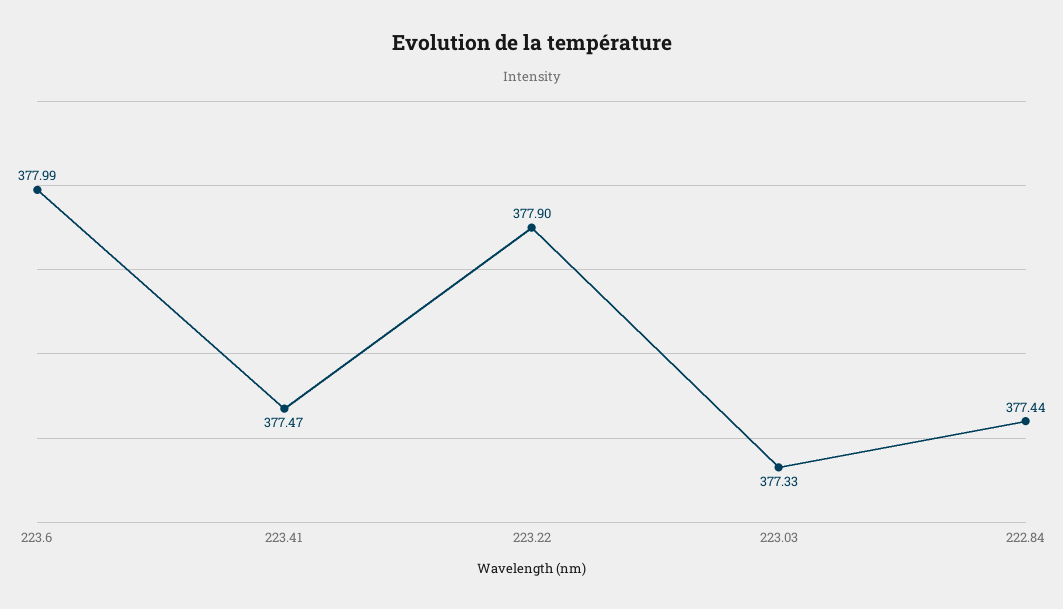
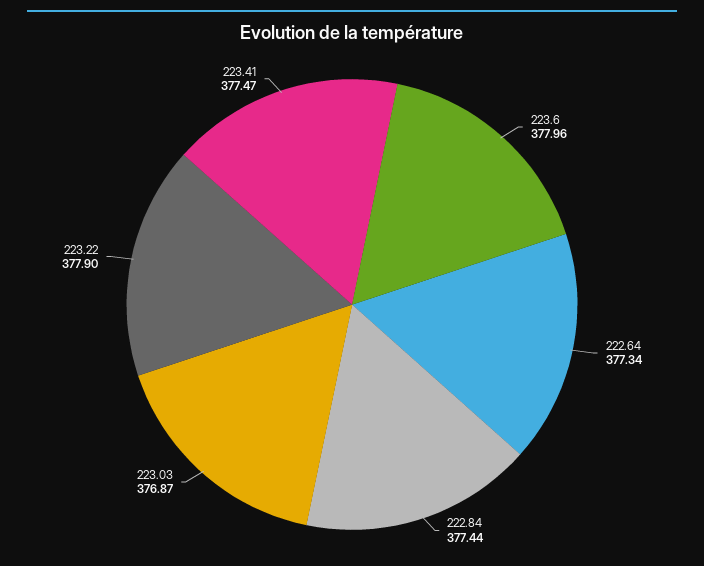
223.6: 377.99 -> 377.96
223.03: 377.33 -> 376.87
222.64: none -> 377.34

